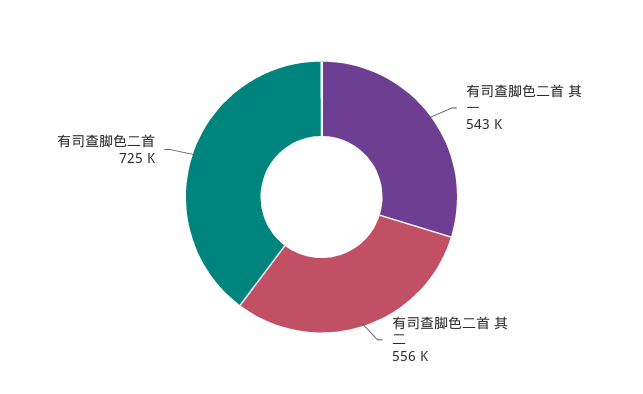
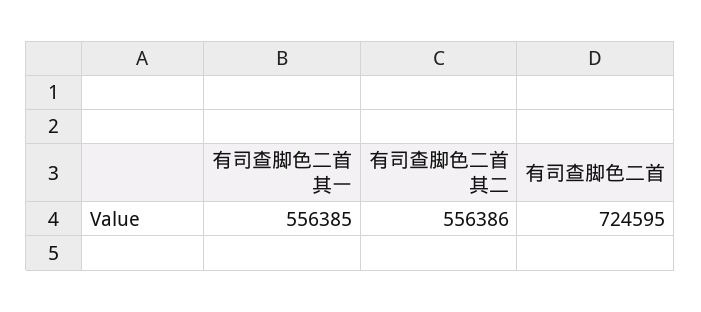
有司查脚色二首 其一: 543000 -> 556385

